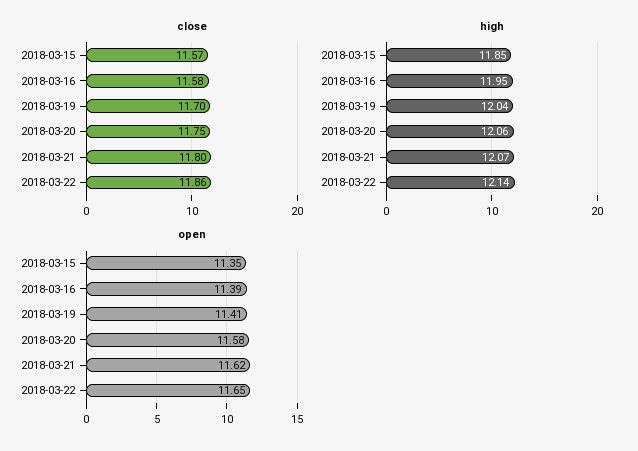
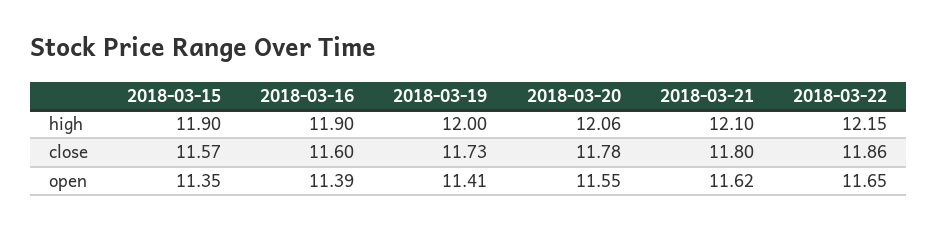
close, 2018-03-16: 11.58 -> 11.6
close, 2018-03-19: 11.7 -> 11.73
close, 2018-03-20: 11.75 -> 11.78
high, 2018-03-15: 11.85 -> 11.9
high, 2018-03-16: 11.95 -> 11.9
high, 2018-03-19: 12.04 -> 12
high, 2018-03-21: 12.07 -> 12.1
high, 2018-03-22: 12.14 -> 12.15
open, 2018-03-20: 11.58 -> 11.55

